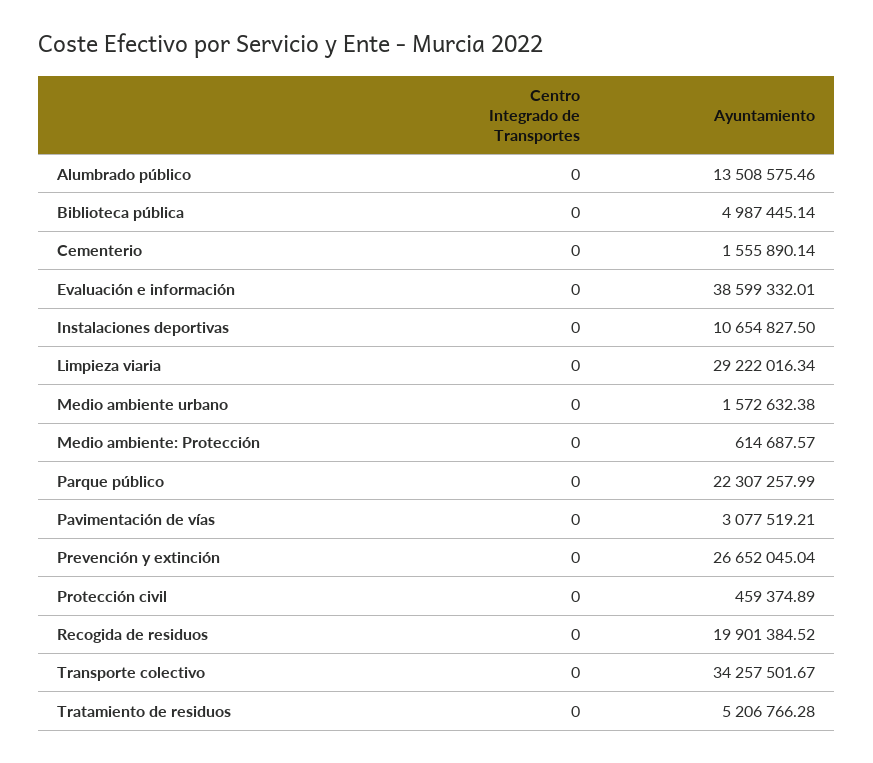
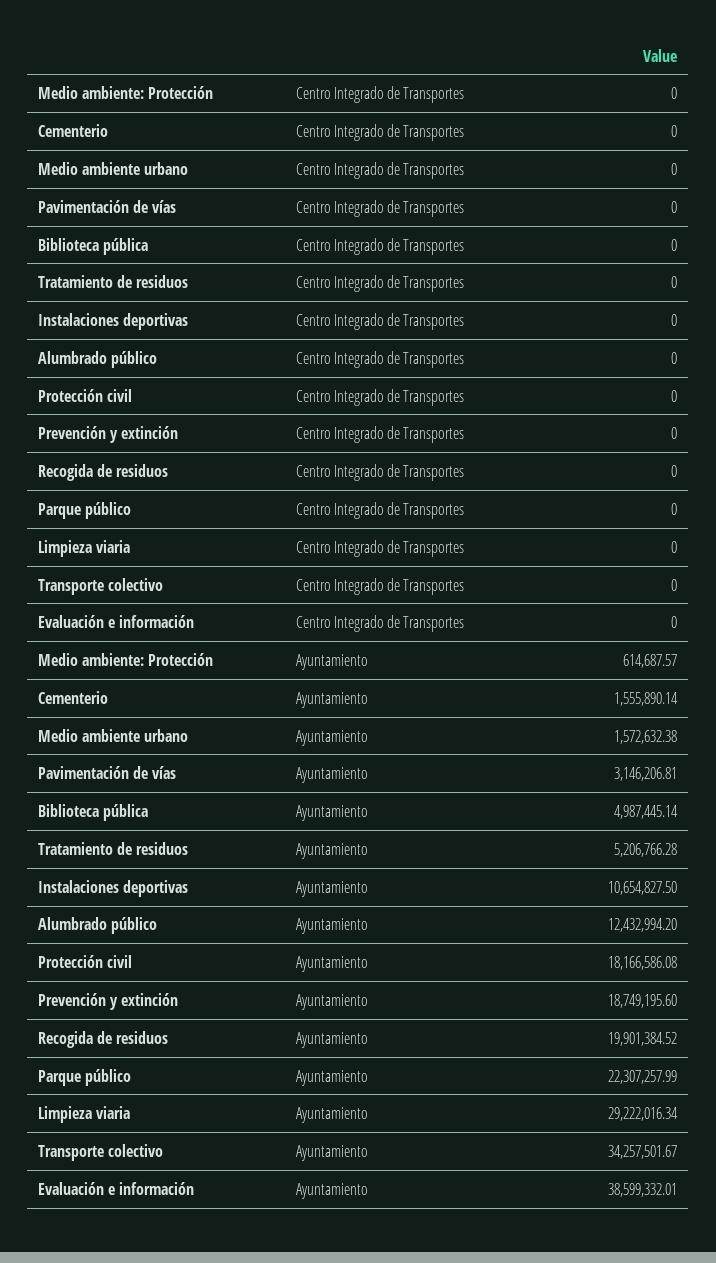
Ayuntamiento, Alumbrado público: 13508575.46 -> 12432994.2
Ayuntamiento, Pavimentación de vías: 3077519.21 -> 3146206.81
Ayuntamiento, Prevención y extinción: 26652045.04 -> 18749195.6
Ayuntamiento, Protección civil: 459374.89 -> 18166586.08

